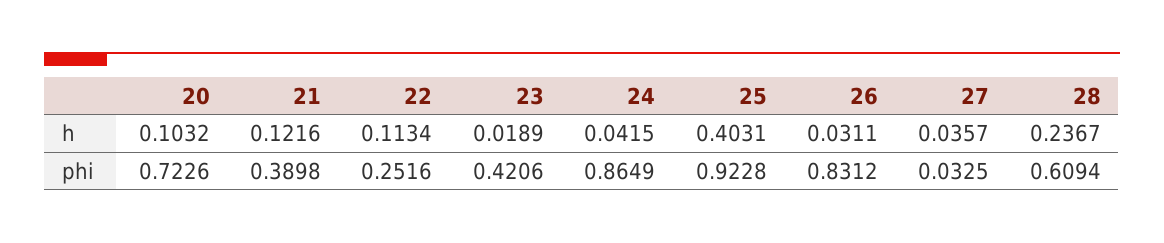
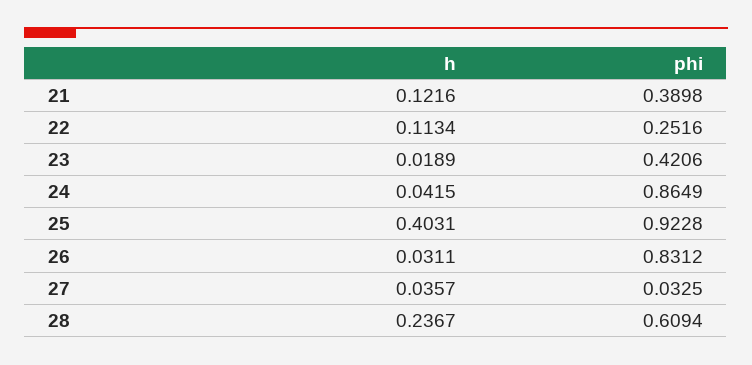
20, h: 0.1032 -> none
20, phi: 0.7226 -> none

